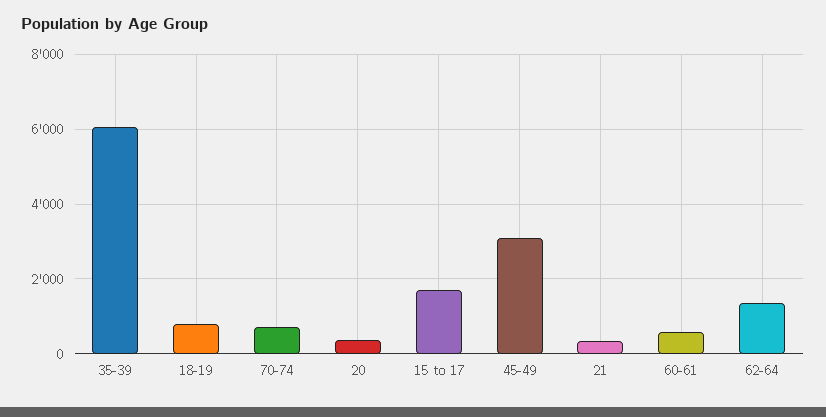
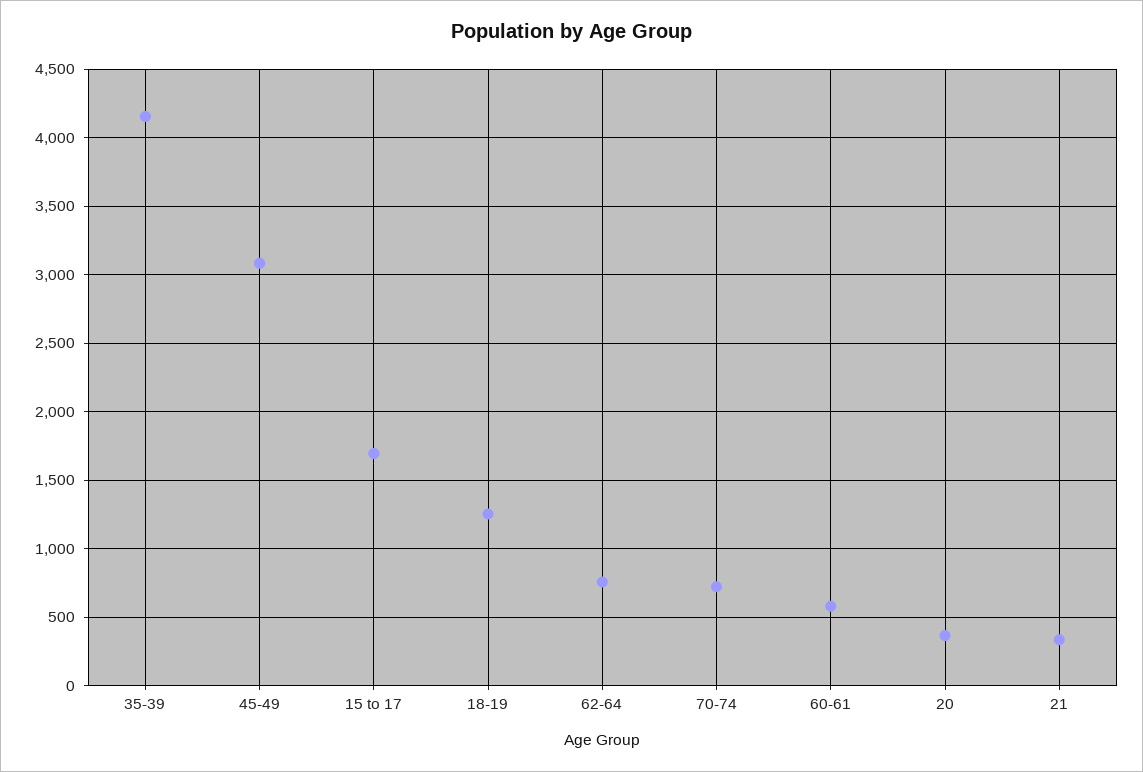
35-39: 6000 -> 4150
18-19: 800 -> 1250
62-64: 1400 -> 750

